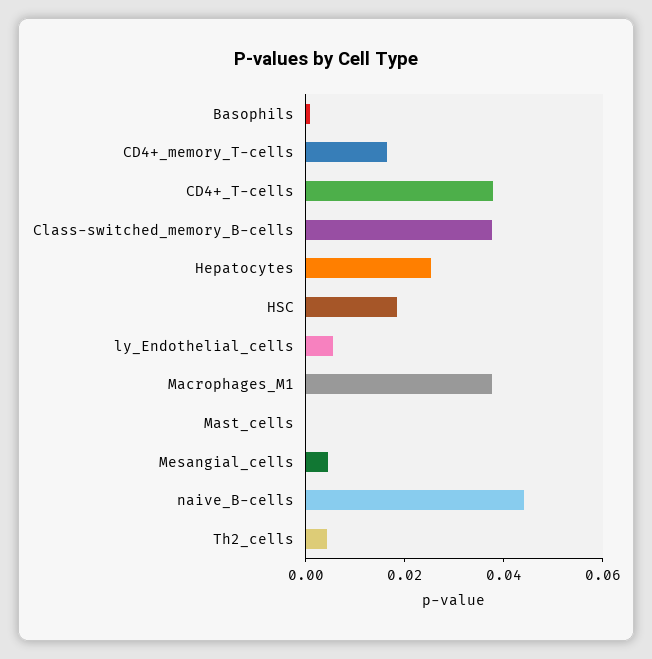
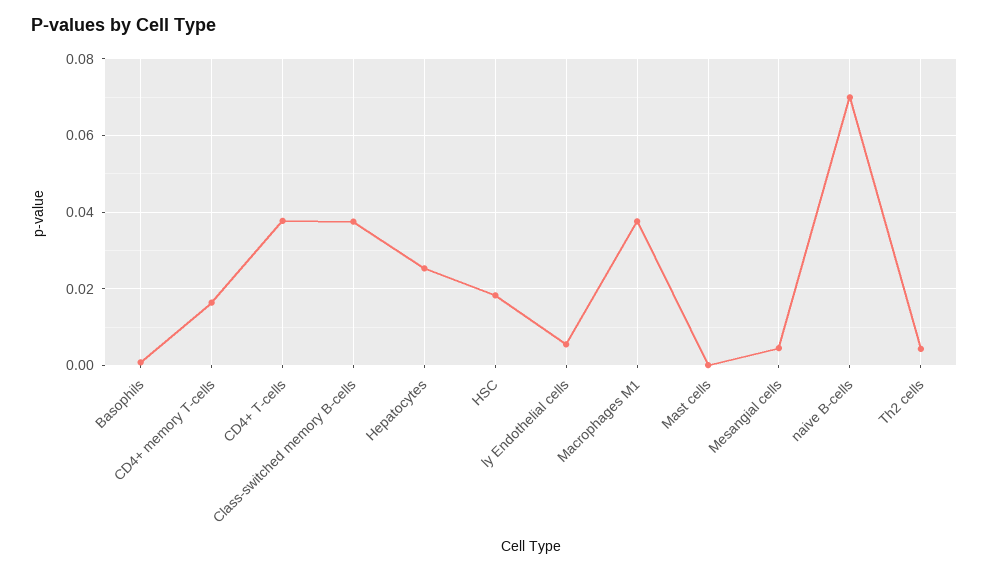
naive_B-cells: 0.045 -> 0.07

